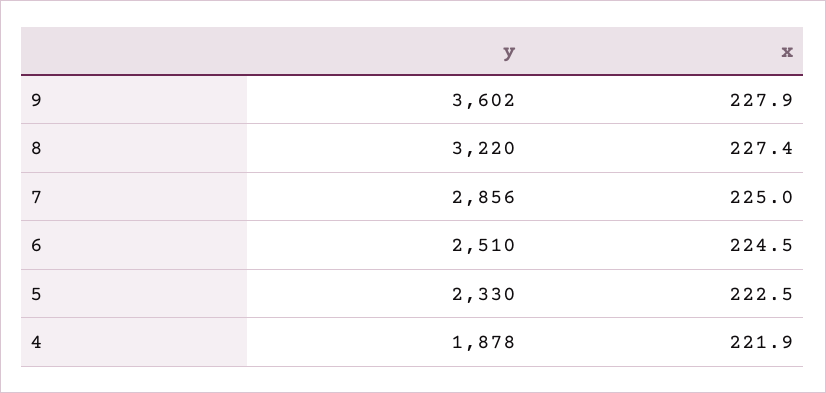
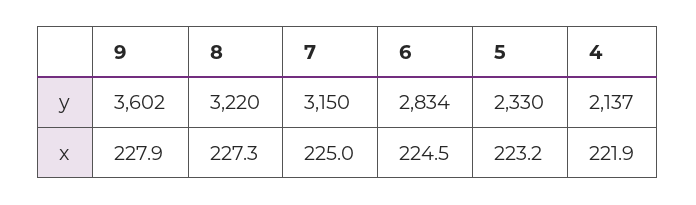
x, 8: 227.4 -> 227.3
y, 7: 2856 -> 3150
y, 6: 2510 -> 2834
x, 5: 222.5 -> 223.2
y, 4: 1878 -> 2137

